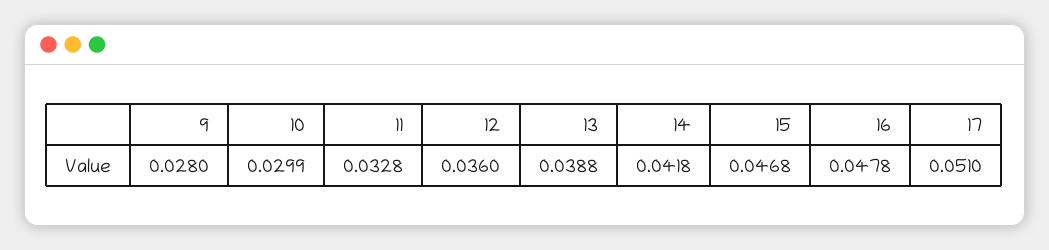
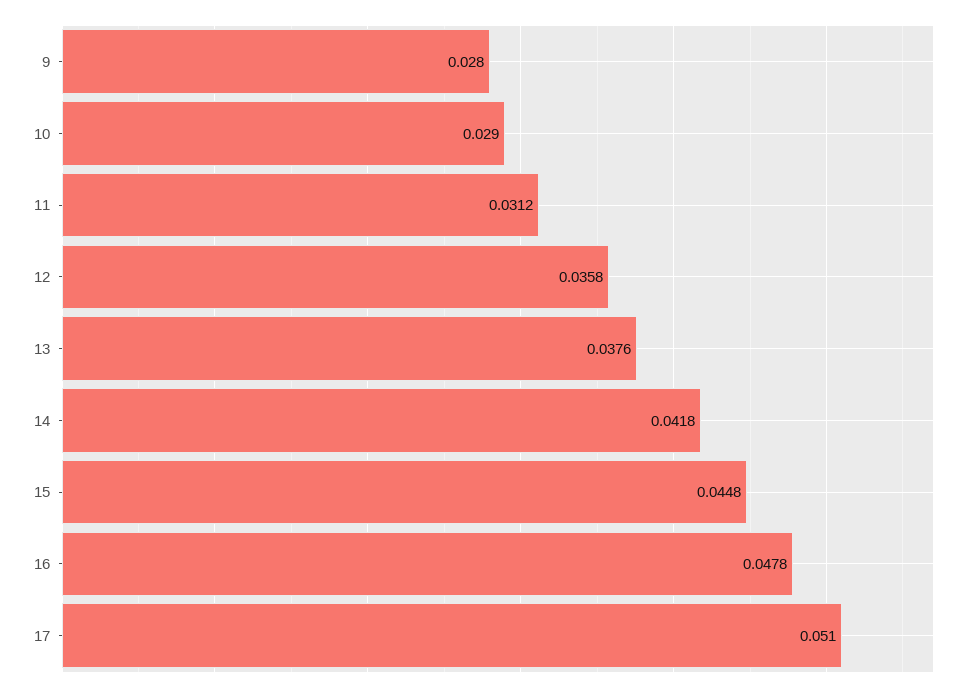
10: 0.0299 -> 0.029
11: 0.0328 -> 0.0312
12: 0.036 -> 0.0358
13: 0.0388 -> 0.0376
15: 0.0468 -> 0.0448

